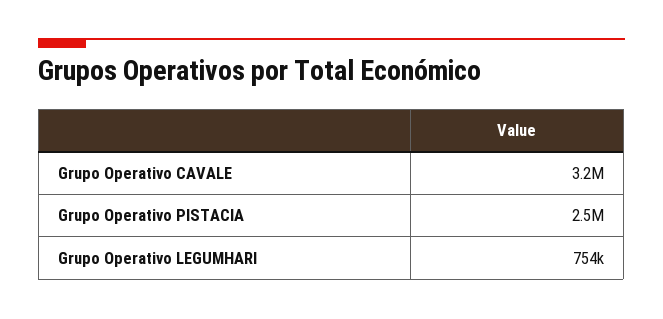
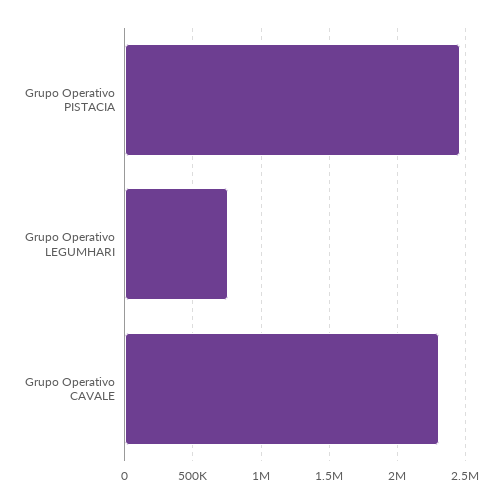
Grupo Operativo CAVALE: 3200000 -> 2300000

